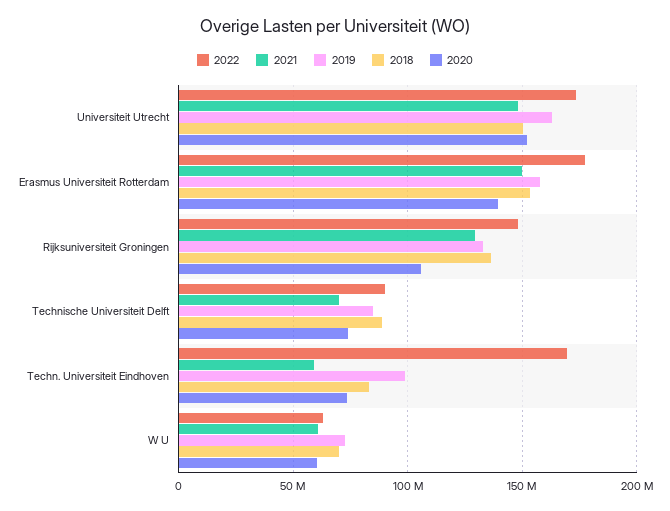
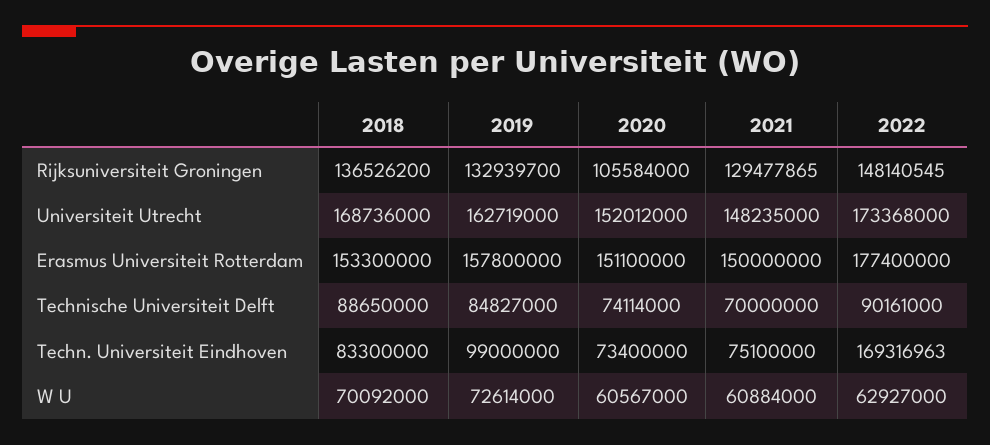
2018, Universiteit Utrecht: 150000000 -> 168736000
2020, Erasmus Universiteit Rotterdam: 140000000 -> 151100000
2021, Techn. Universiteit Eindhoven: 60000000 -> 75100000

